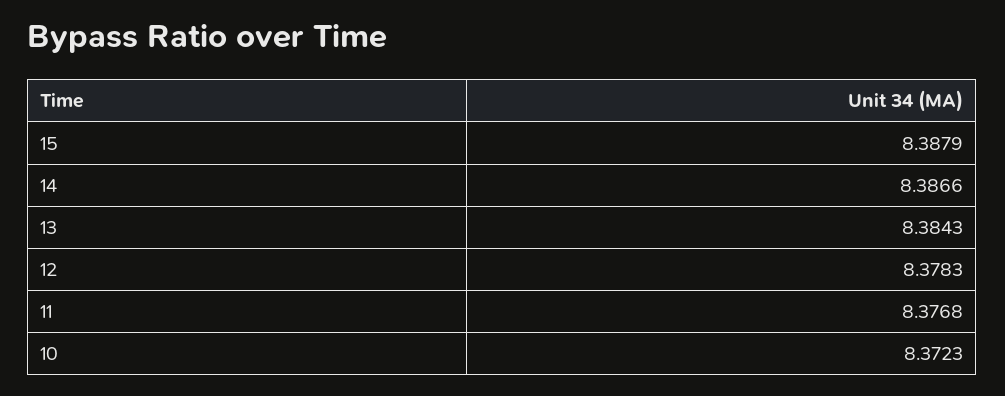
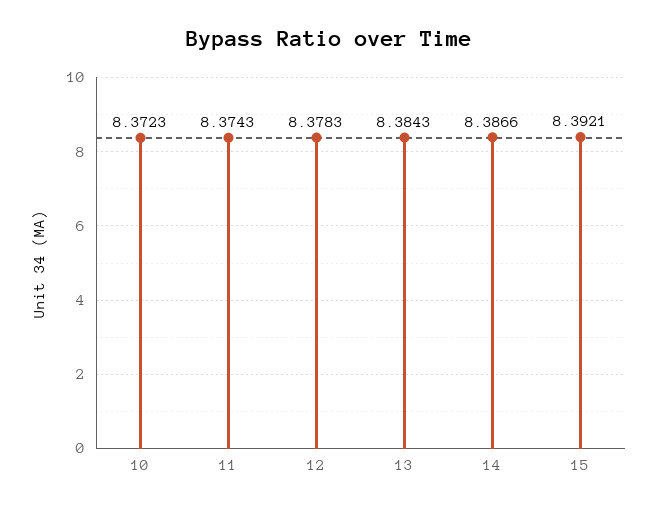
15: 8.3879 -> 8.3921
11: 8.3768 -> 8.3743

